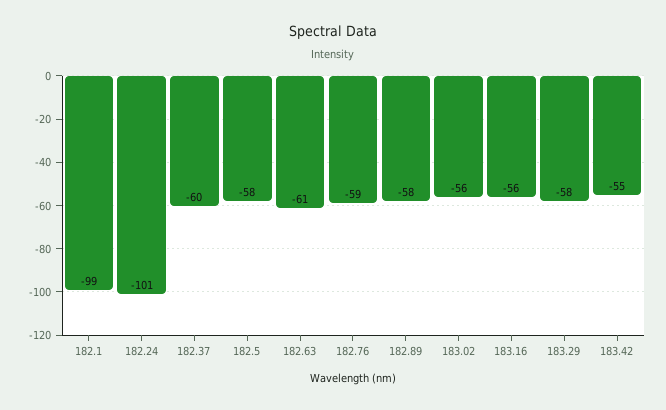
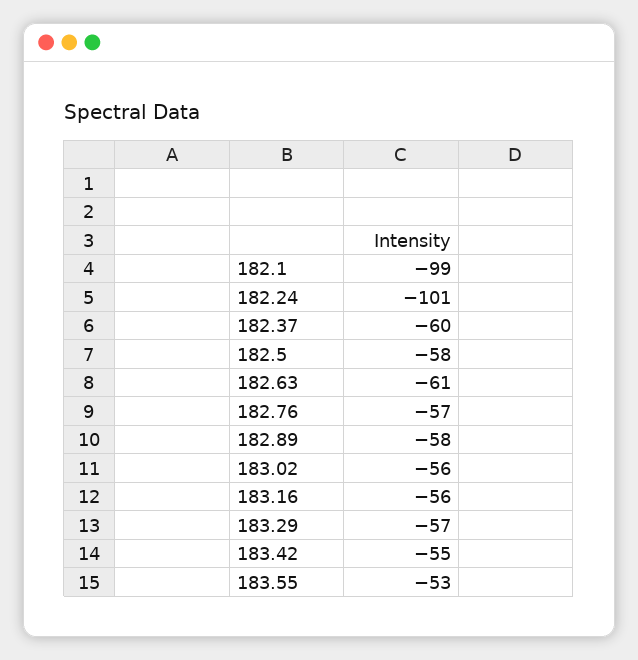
182.76: -59 -> -57
183.29: -58 -> -57
183.55: none -> -53

